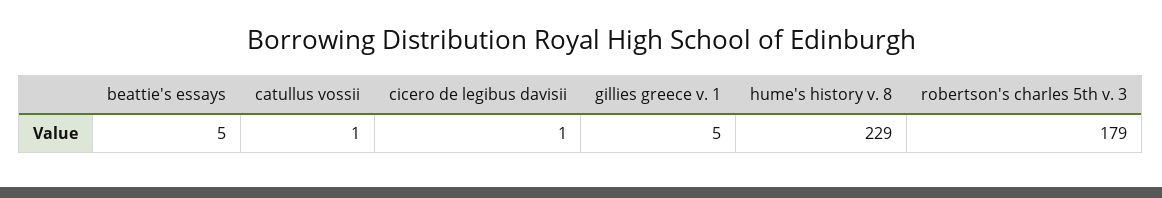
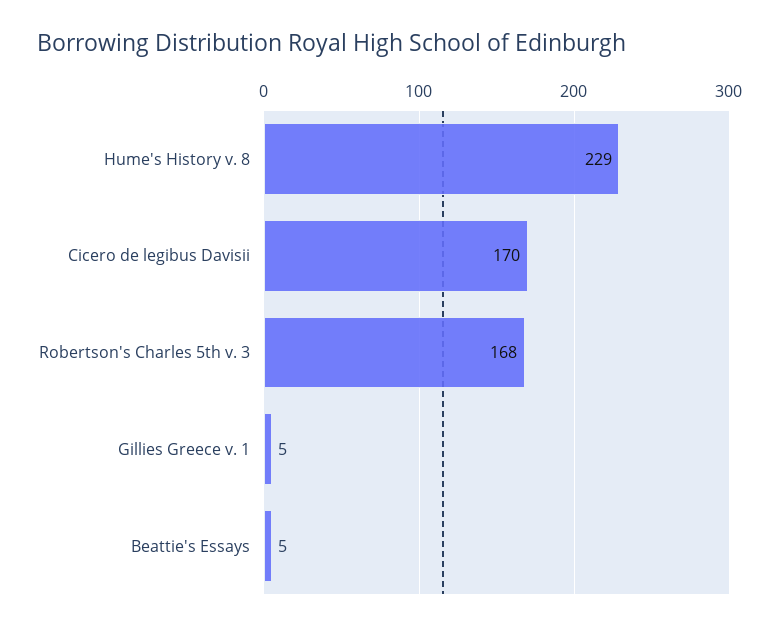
catullus vossii: 1 -> none
cicero de legibus davisii: 1 -> 170
robertson's charles 5th v. 3: 179 -> 168

